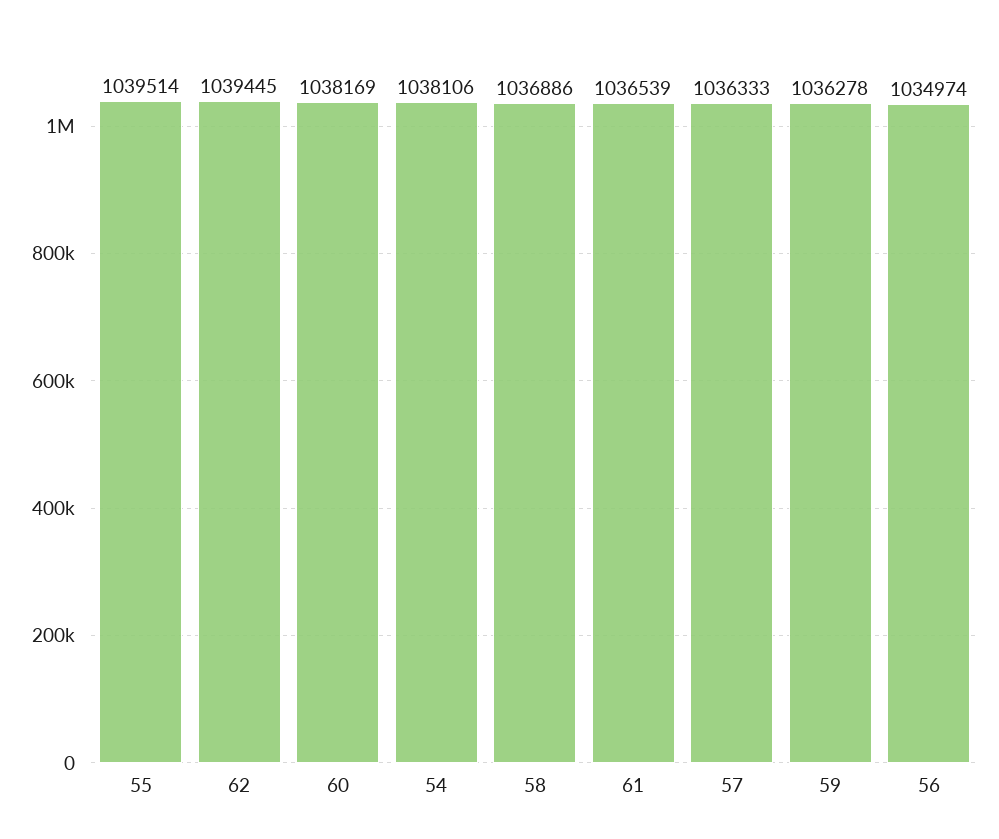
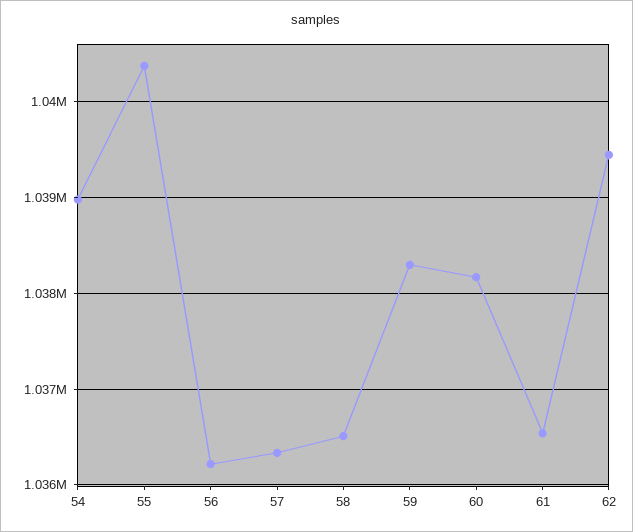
55: 1039514 -> 1040400
54: 1038106 -> 1039000
58: 1036886 -> 1036500
59: 1036278 -> 1038300
56: 1034974 -> 1036200

